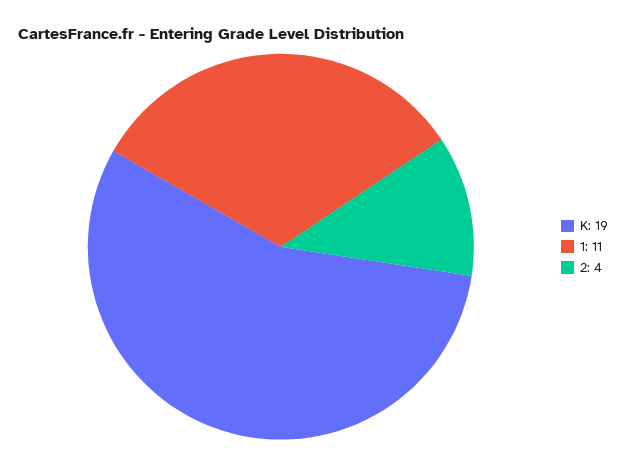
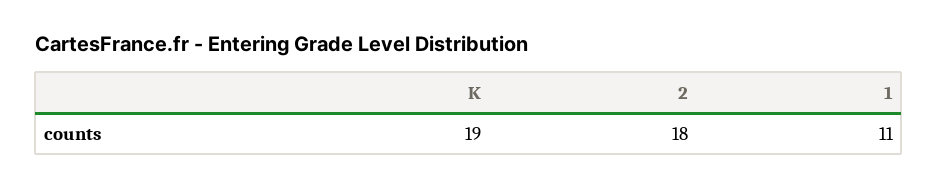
2: 4 -> 18

